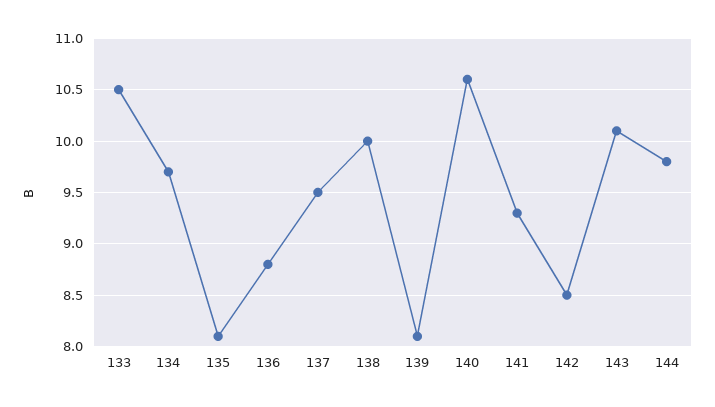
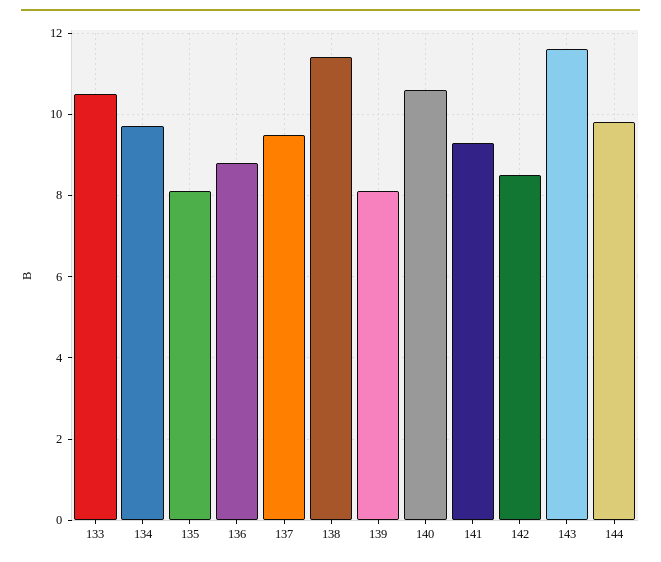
138: 10 -> 11.5
143: 10.1 -> 11.5

